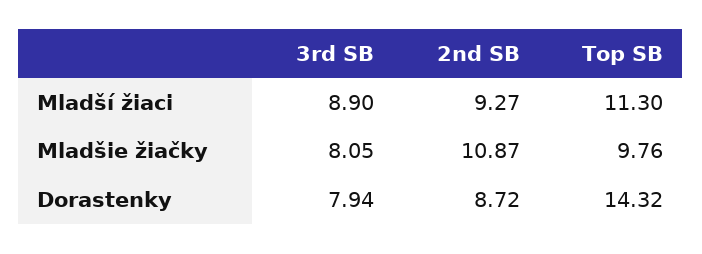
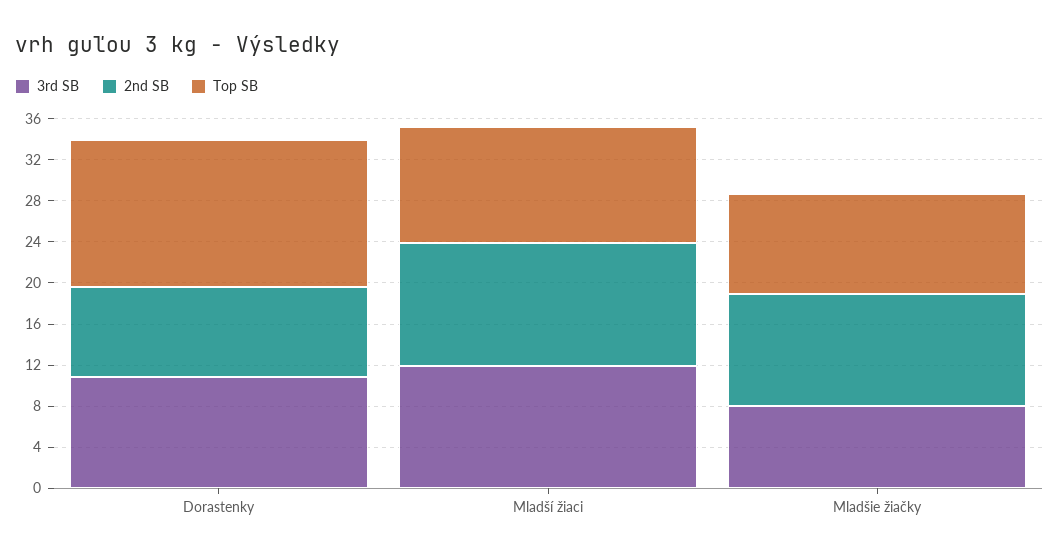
3rd SB, Mladší žiaci: 8.9 -> 12
2nd SB, Mladší žiaci: 9.27 -> 12
3rd SB, Dorastenky: 7.94 -> 11

